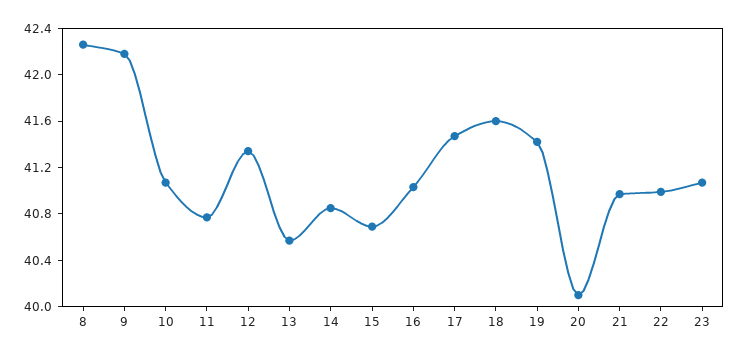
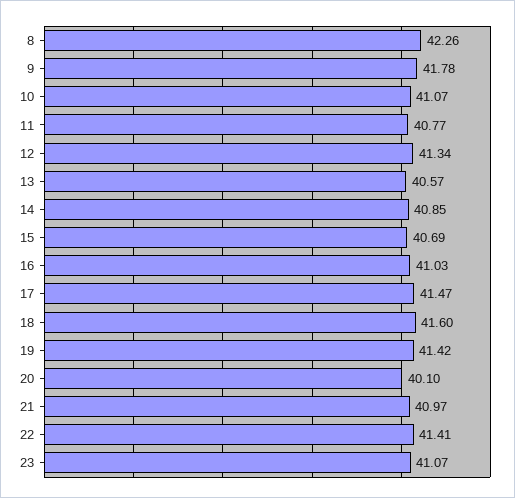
9: 42.2 -> 41.78
22: 41 -> 41.41

